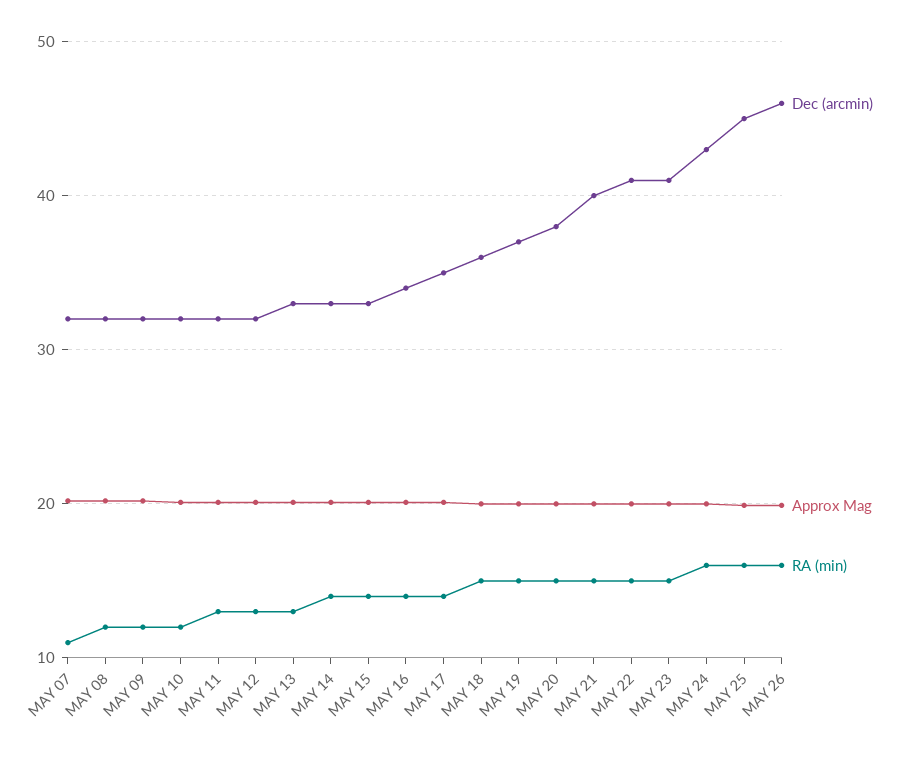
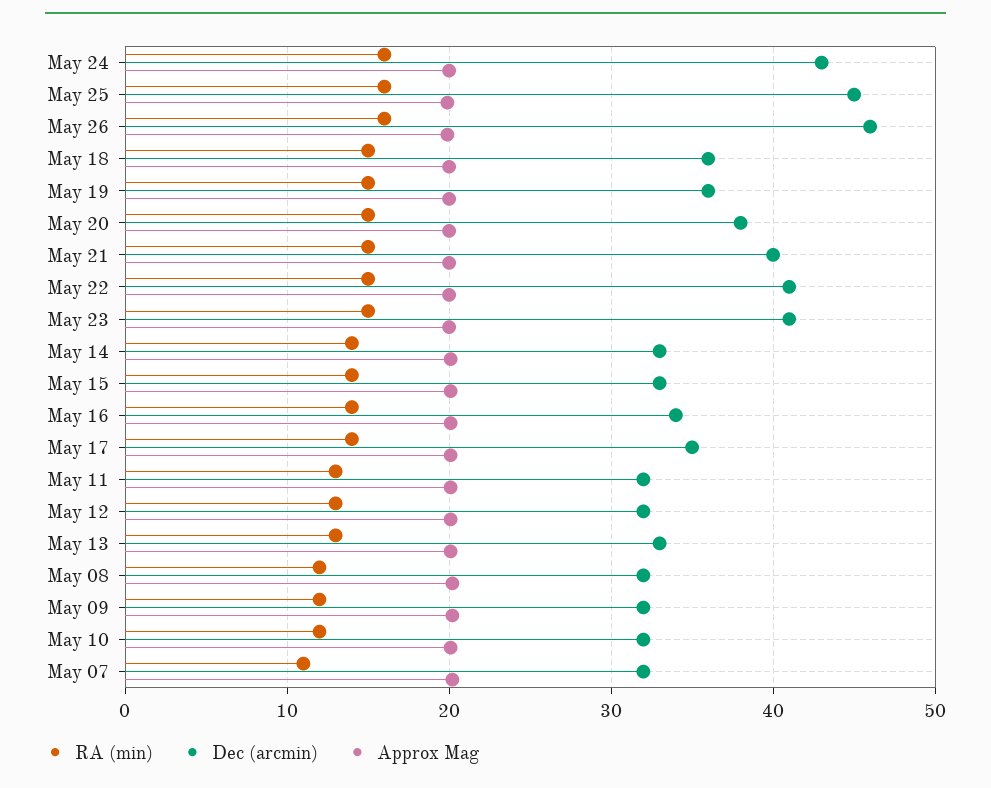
Dec (arcmin), MAY 19: 37 -> 36

